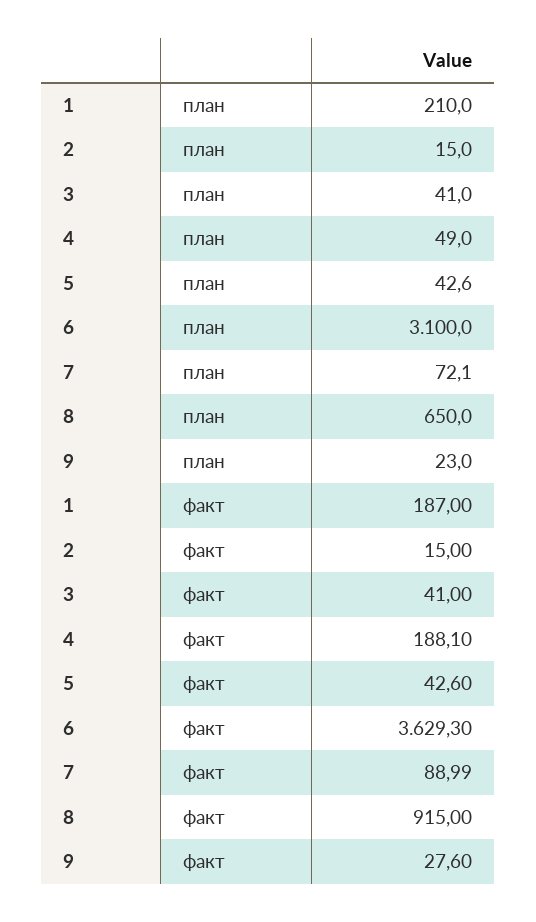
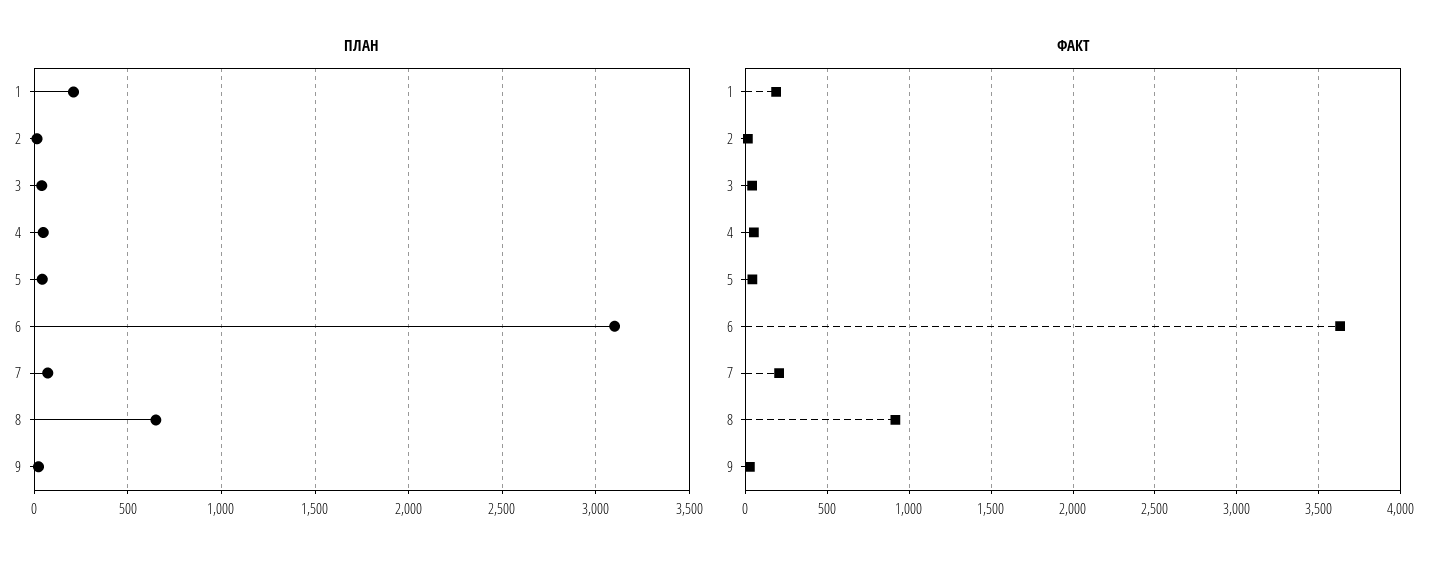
факт, 4: 188.1 -> 50
факт, 7: 88.99 -> 200

